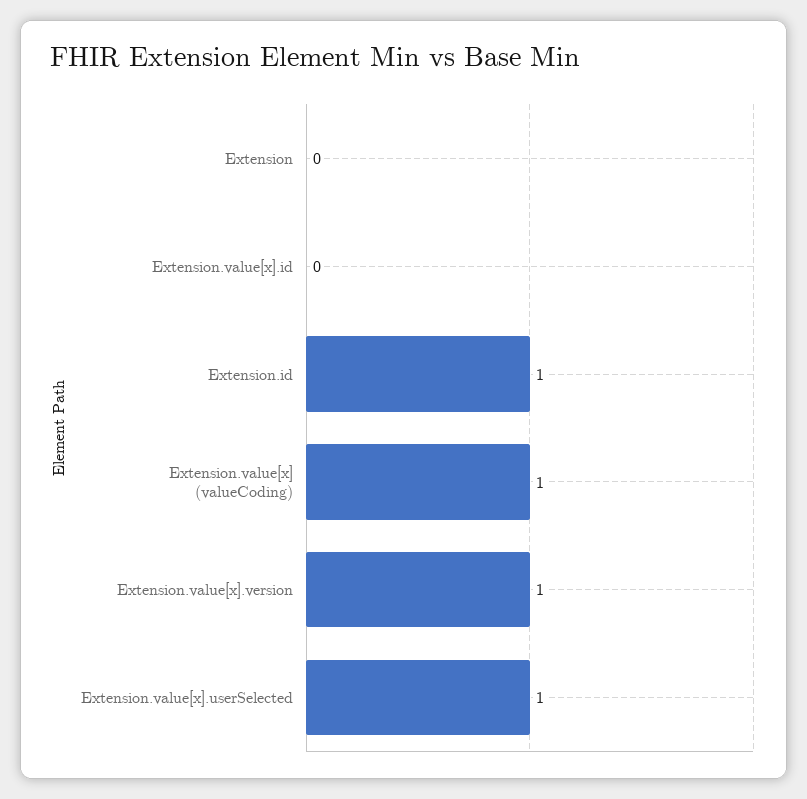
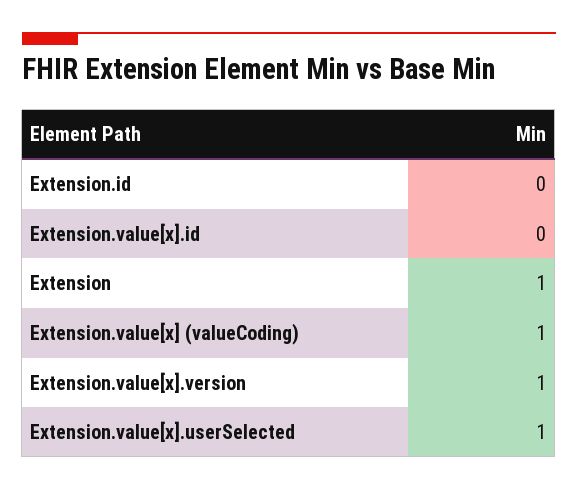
Extension: 0 -> 1
Extension.id: 1 -> 0

